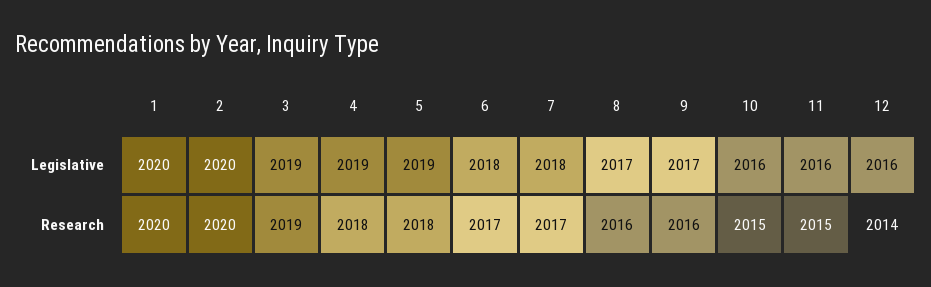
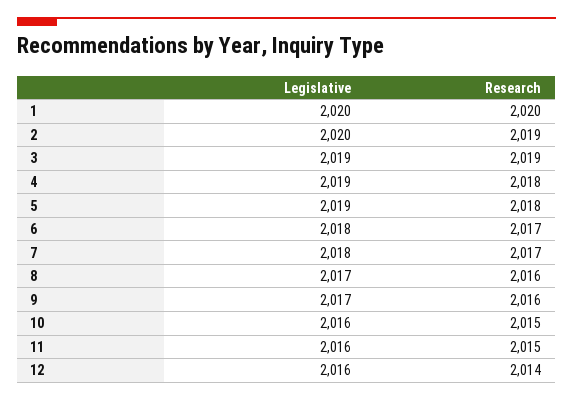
2, Research: 2020 -> 2019

